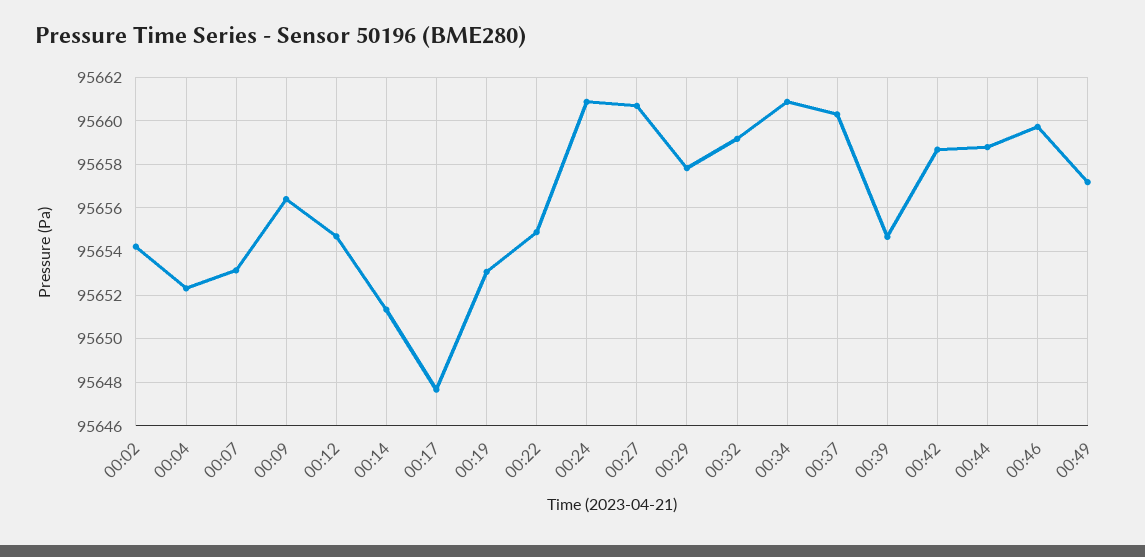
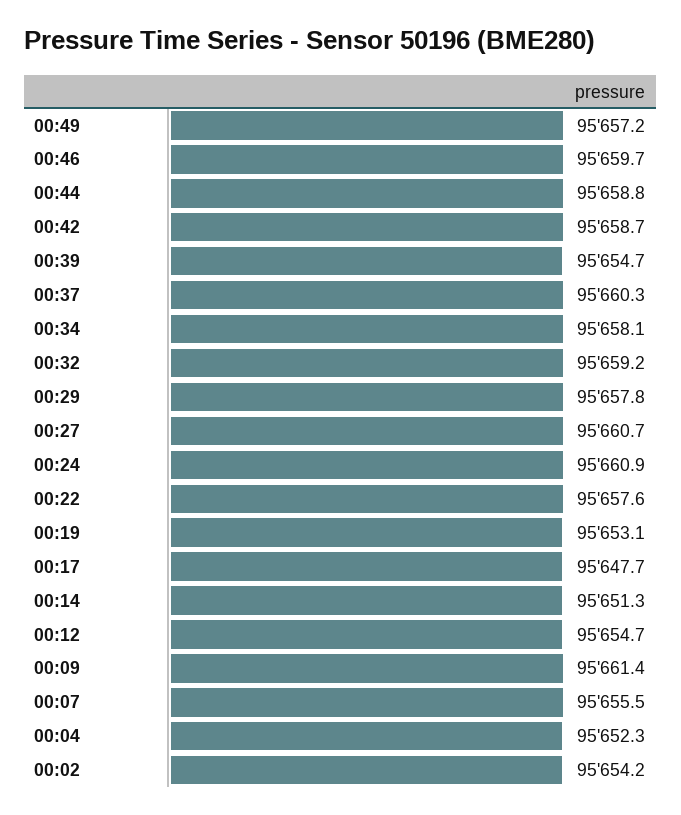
00:07: 95653 -> 95655.5
00:09: 95656.5 -> 95661.4
00:22: 95655 -> 95657.6
00:34: 95661 -> 95658.1

